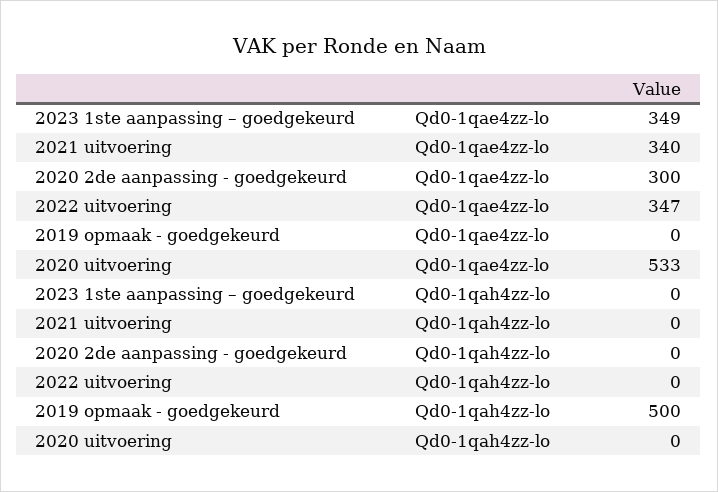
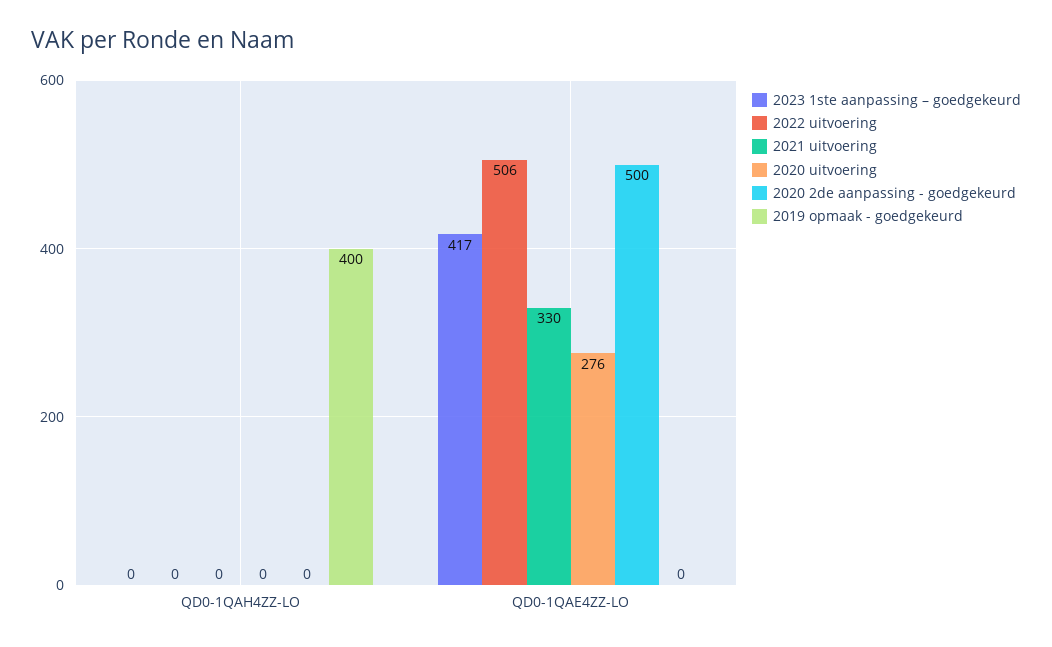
2023 1ste aanpassing – goedgekeurd, Qd0-1qae4zz-lo: 349 -> 417
2021 uitvoering, Qd0-1qae4zz-lo: 340 -> 330
2020 2de aanpassing - goedgekeurd, Qd0-1qae4zz-lo: 300 -> 500
2022 uitvoering, Qd0-1qae4zz-lo: 347 -> 506
2020 uitvoering, Qd0-1qae4zz-lo: 533 -> 276
2019 opmaak - goedgekeurd, Qd0-1qah4zz-lo: 500 -> 400

